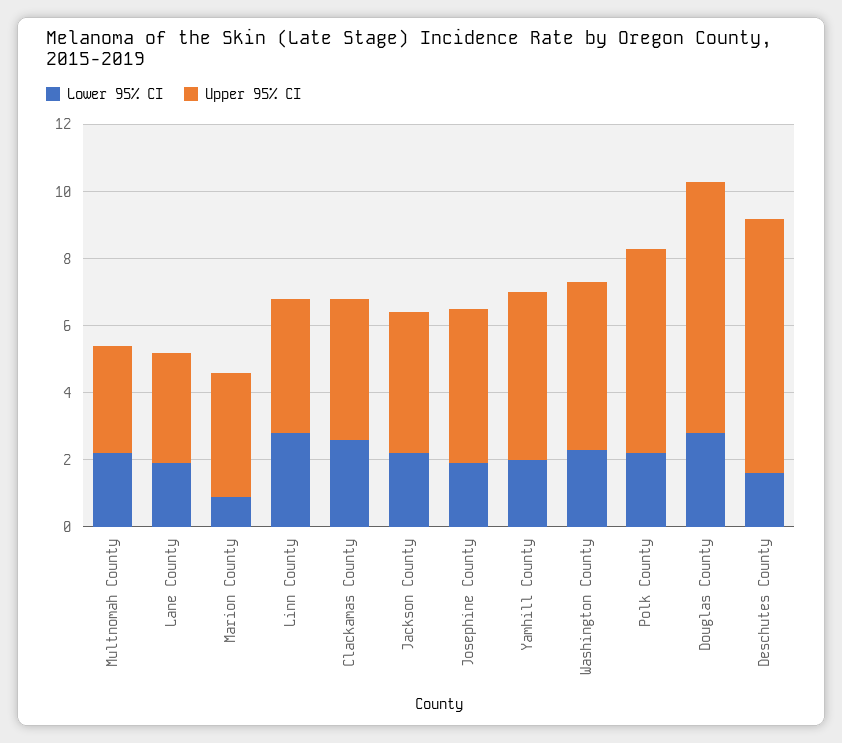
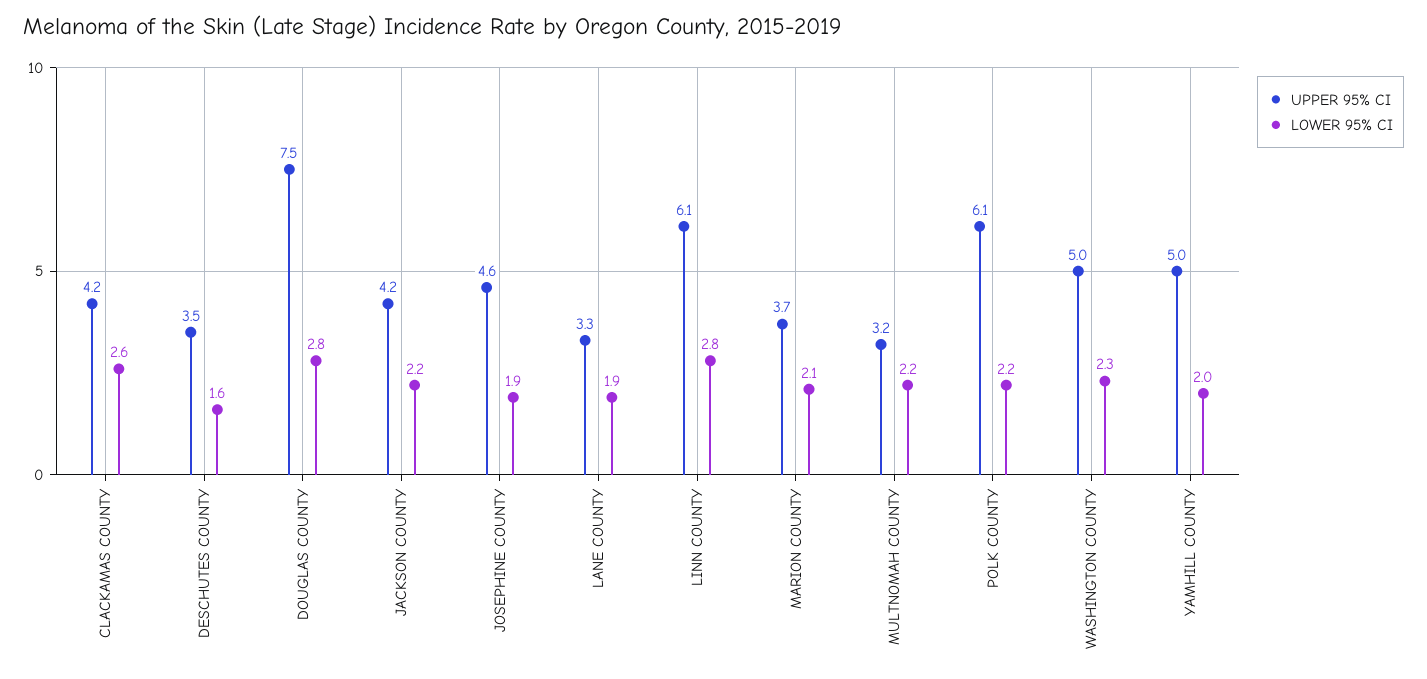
Lower 95% CI, Marion County: 1 -> 2.1
Upper 95% CI, Linn County: 4 -> 6.1
Upper 95% CI, Deschutes County: 7.5 -> 3.5

